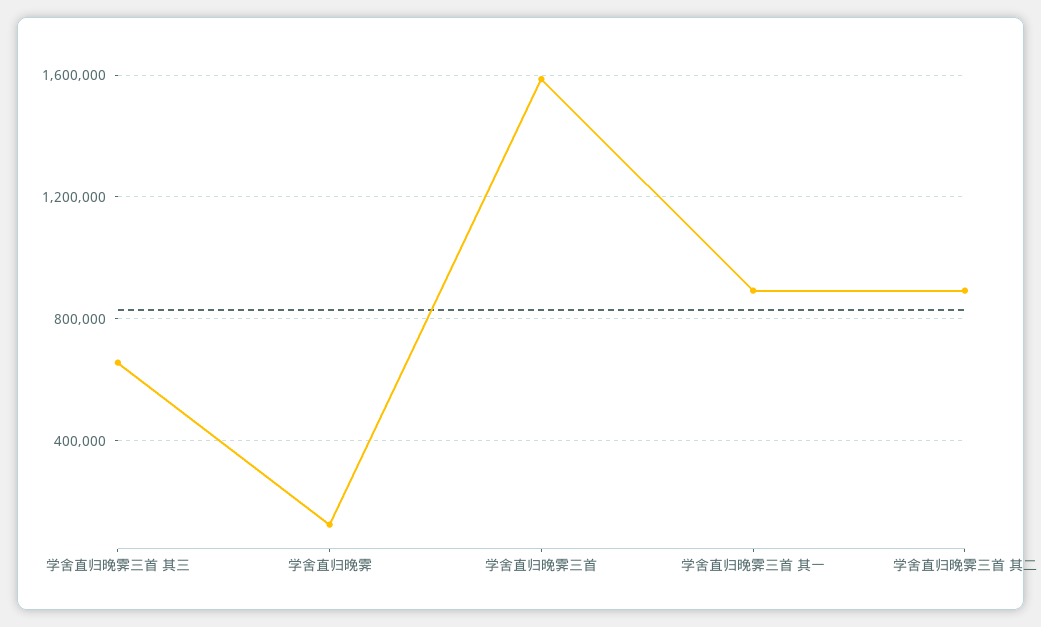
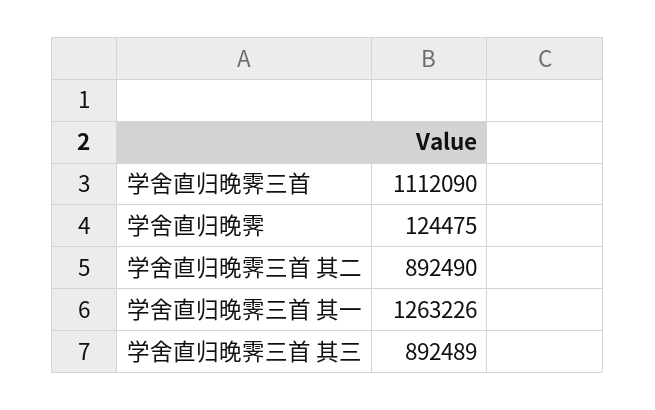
学舍直归晚霁三首 其三: 650000 -> 892489
学舍直归晚霁三首: 1600000 -> 1112090
学舍直归晚霁三首 其一: 900000 -> 1263226

